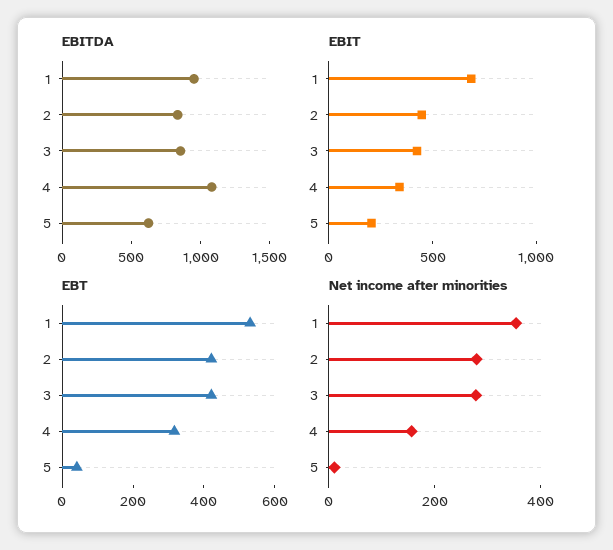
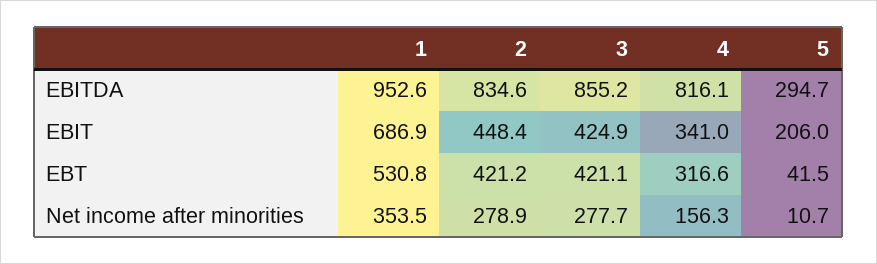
EBITDA, 4: 1100 -> 816.1
EBITDA, 5: 600 -> 294.7

